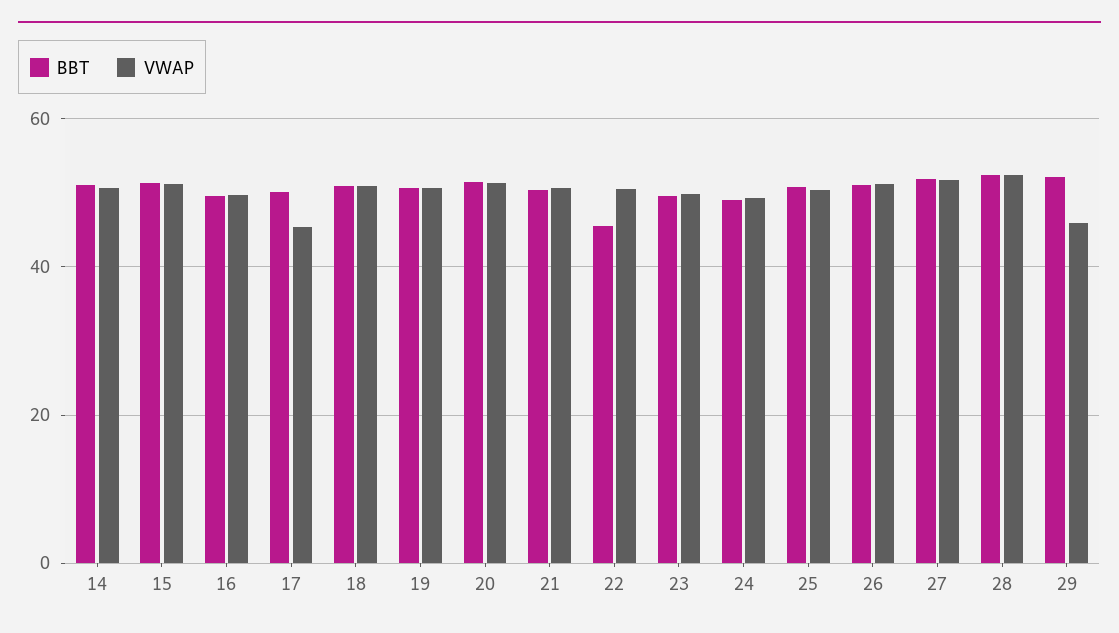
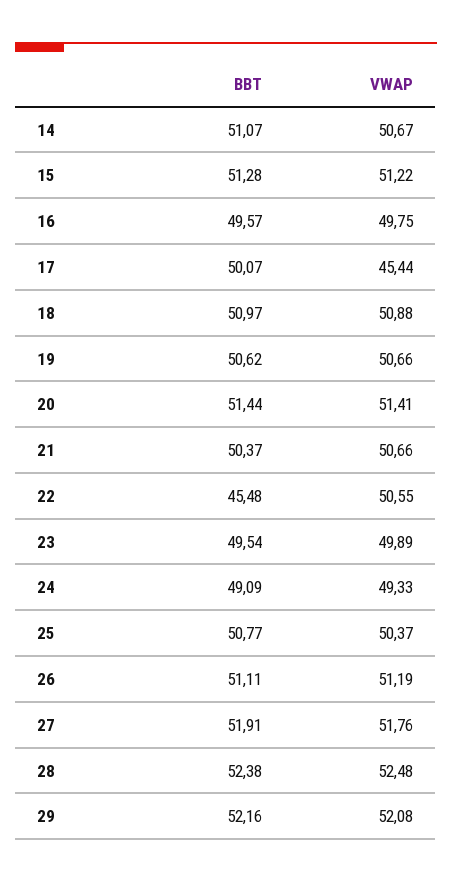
VWAP, 29: 46 -> 52.08

